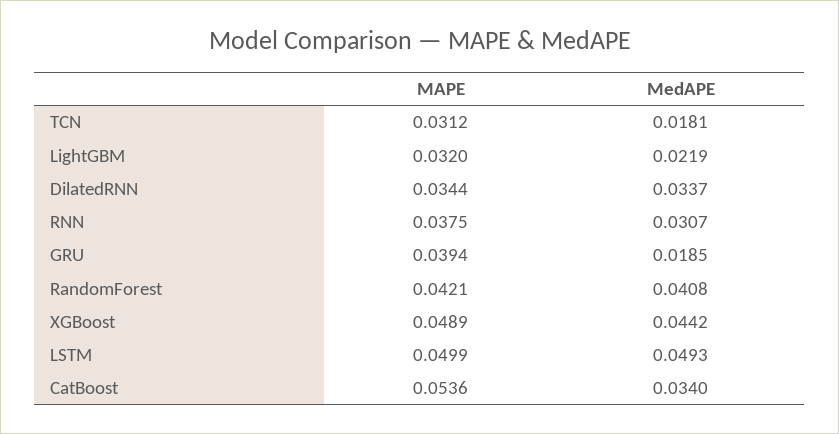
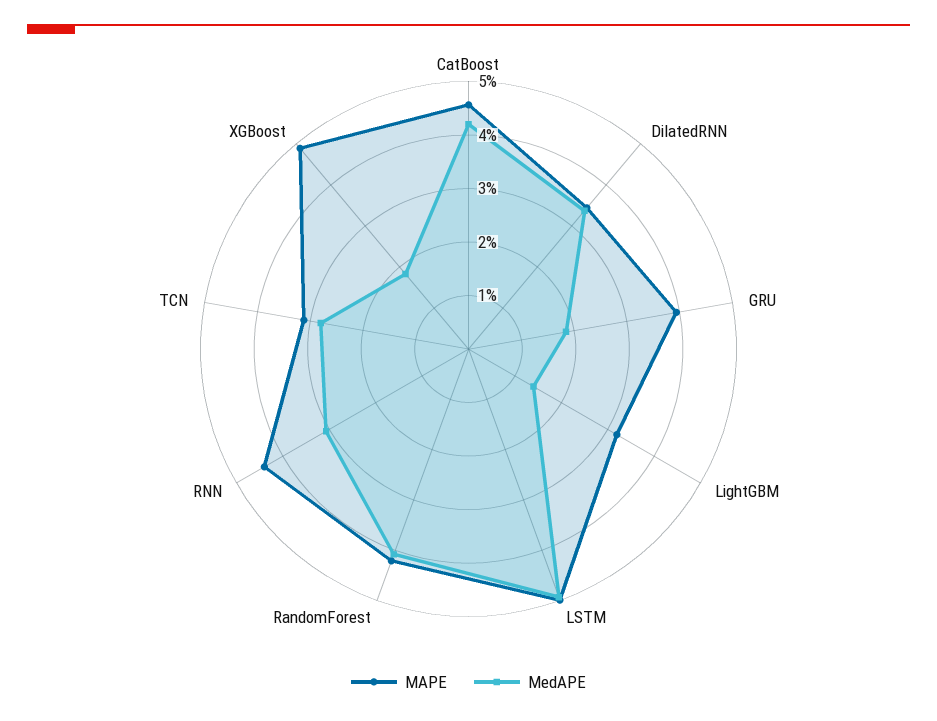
MedAPE, TCN: 0.0181 -> 0.028
MedAPE, LightGBM: 0.0219 -> 0.014
MAPE, RNN: 0.0375 -> 0.044
MedAPE, XGBoost: 0.0442 -> 0.018
MAPE, CatBoost: 0.0536 -> 0.046
MedAPE, CatBoost: 0.034 -> 0.042

